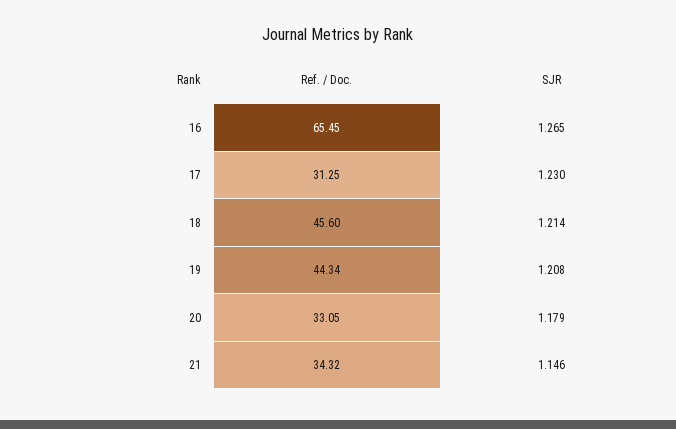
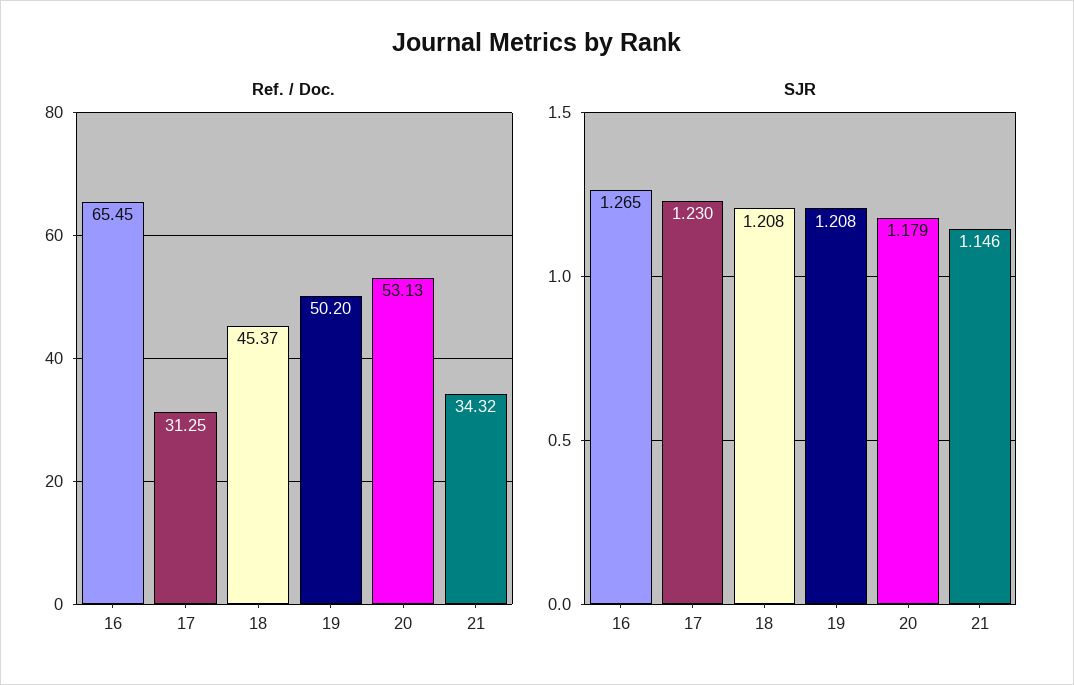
Ref. / Doc., 18: 45.6 -> 45.37
SJR, 18: 1.214 -> 1.208
Ref. / Doc., 19: 44.34 -> 50.2
Ref. / Doc., 20: 33.05 -> 53.13

